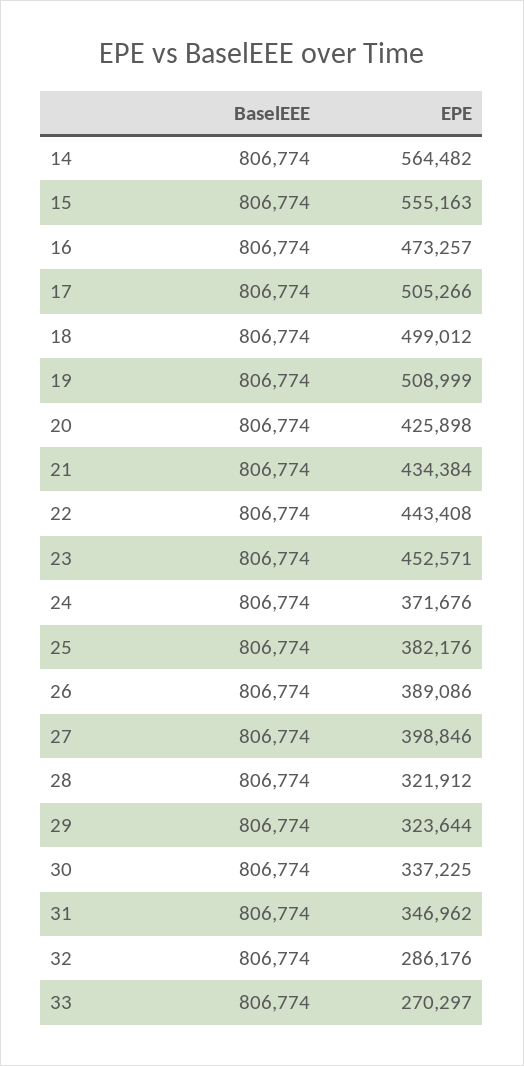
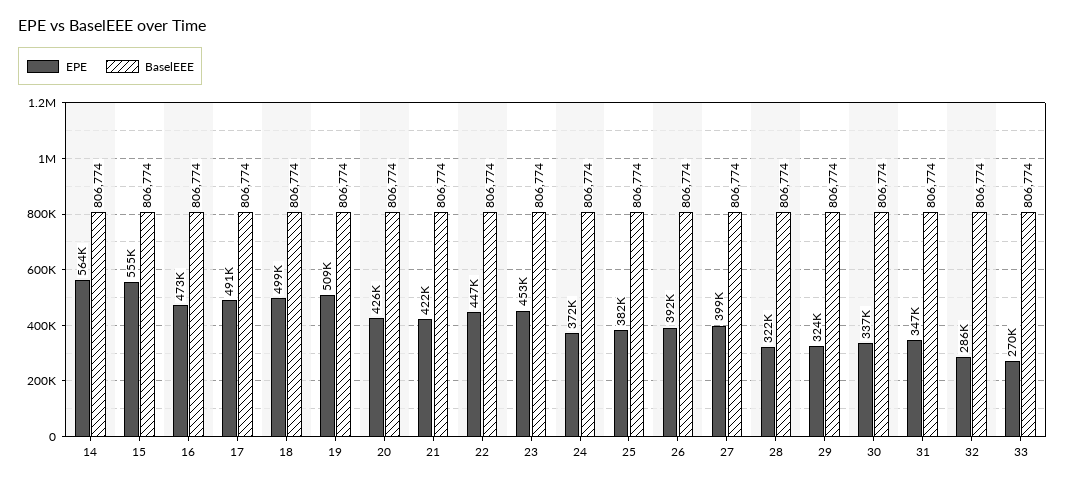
EPE, 17: 505266 -> 491000
EPE, 21: 434384 -> 422000
EPE, 22: 443408 -> 447000
EPE, 26: 389086 -> 392000

